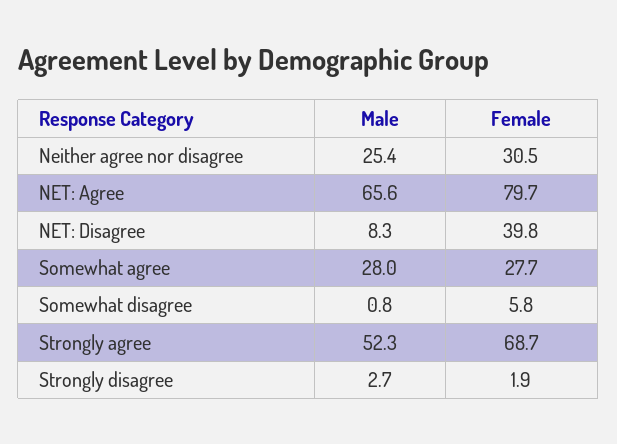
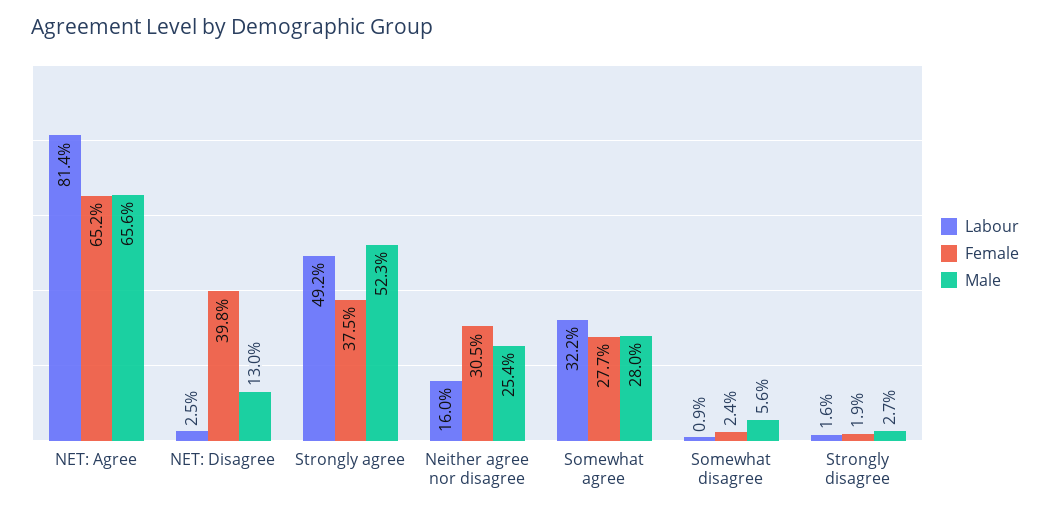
Female, NET: Agree: 79.7 -> 65.2
Male, NET: Disagree: 8.3 -> 13
Male, Somewhat disagree: 0.8 -> 5.6
Female, Somewhat disagree: 5.8 -> 2.4
Female, Strongly agree: 68.7 -> 37.5
Labour, NET: Agree: none -> 81.4
Labour, NET: Disagree: none -> 2.5
Labour, Strongly agree: none -> 49.2
Labour, Neither agree nor disagree: none -> 16
Labour, Somewhat agree: none -> 32.2
Labour, Somewhat disagree: none -> 0.9
Labour, Strongly disagree: none -> 1.6

